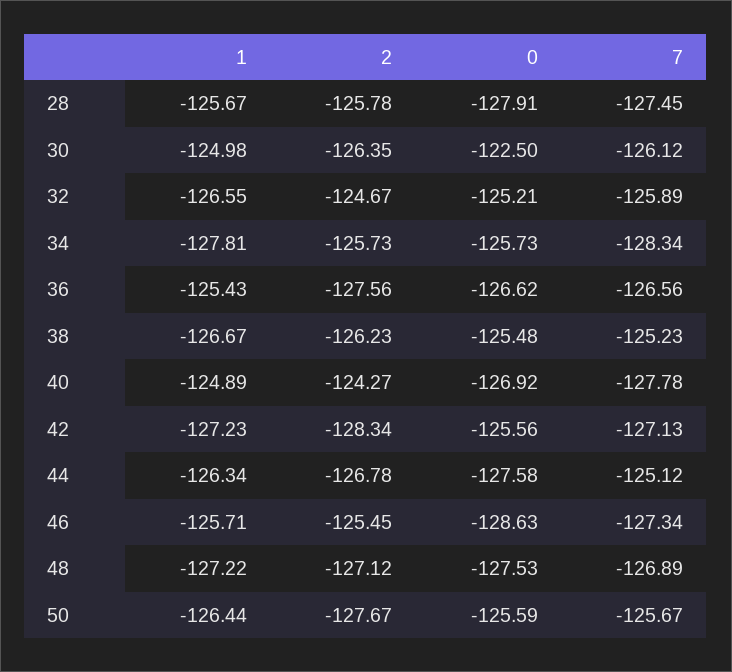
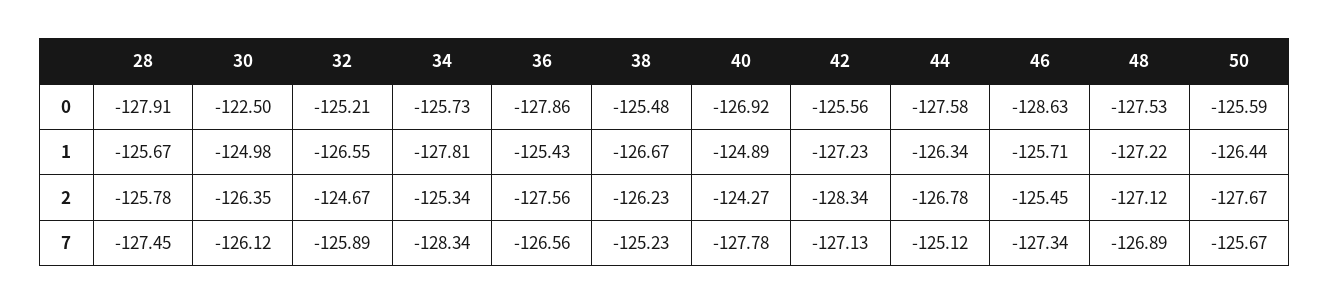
2, 34: -125.73 -> -125.34
0, 36: -126.62 -> -127.86

